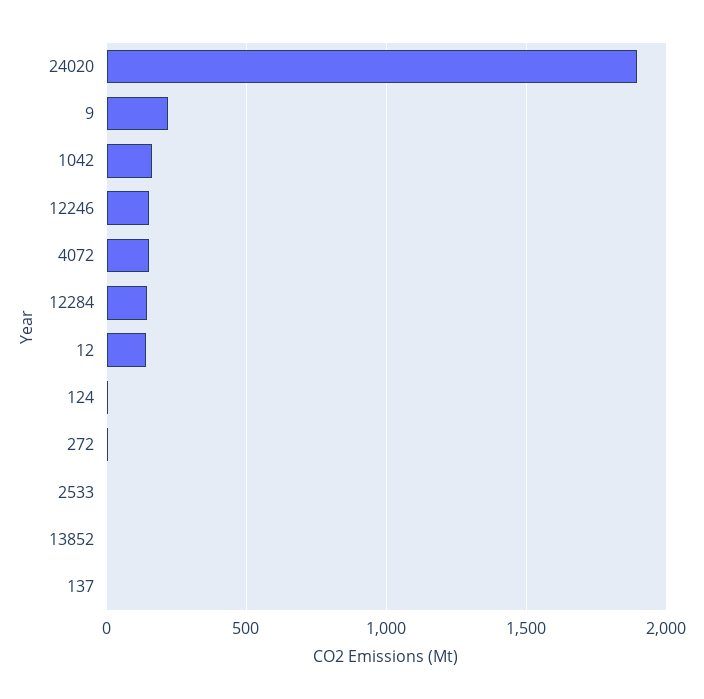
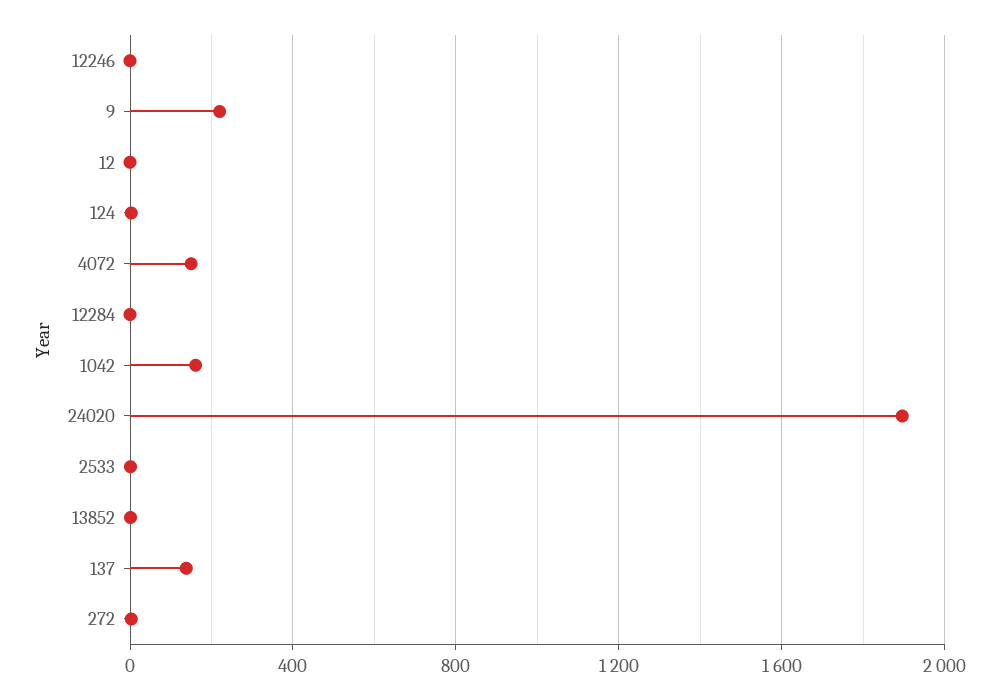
12246: 150 -> 0
12284: 150 -> 0
12: 150 -> 0
137: 0 -> 150

